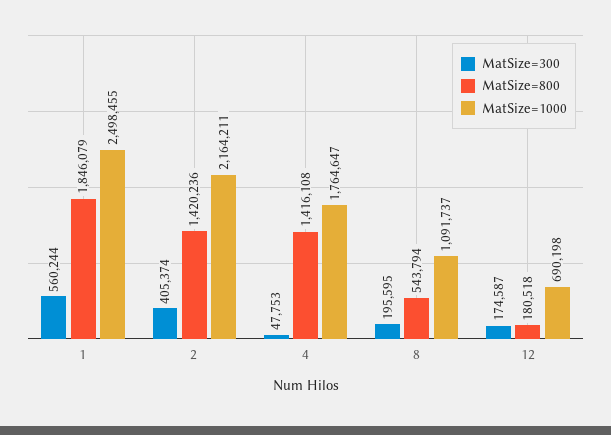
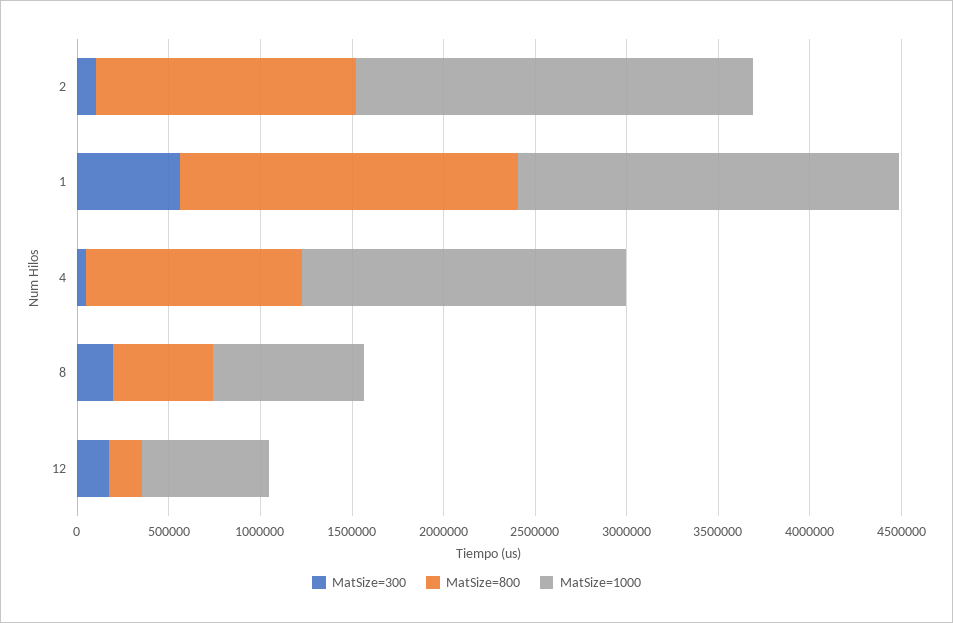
MatSize=1000, 1: 2498455 -> 2100000
MatSize=300, 2: 405374 -> 100000
MatSize=800, 4: 1416108 -> 1200000
MatSize=1000, 8: 1091737 -> 800000

